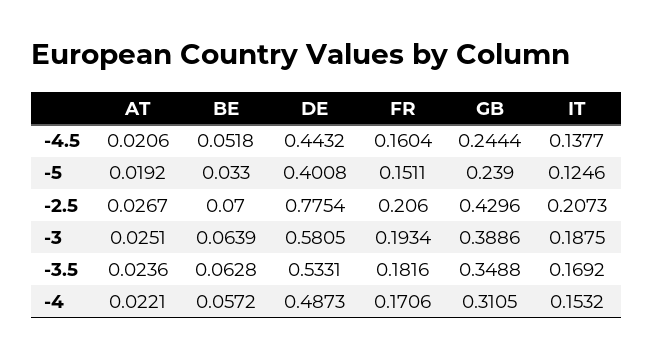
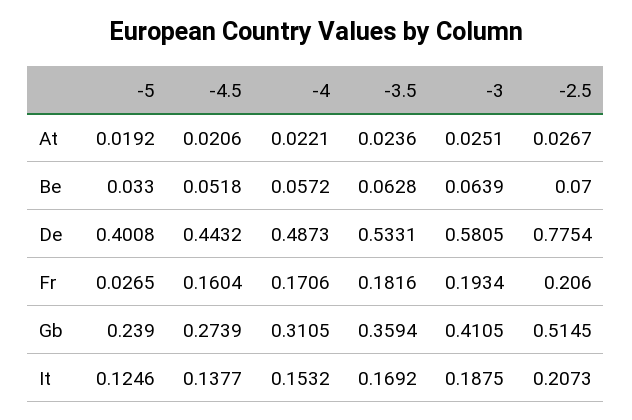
GB, -4.5: 0.2444 -> 0.2739
FR, -5: 0.1511 -> 0.0265
GB, -2.5: 0.4296 -> 0.5145
GB, -3: 0.3886 -> 0.4105
GB, -3.5: 0.3488 -> 0.3594

